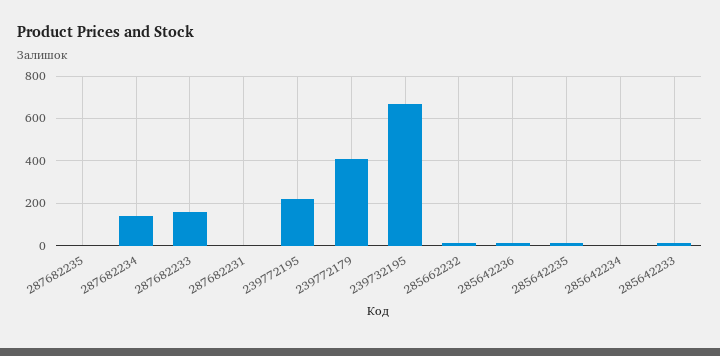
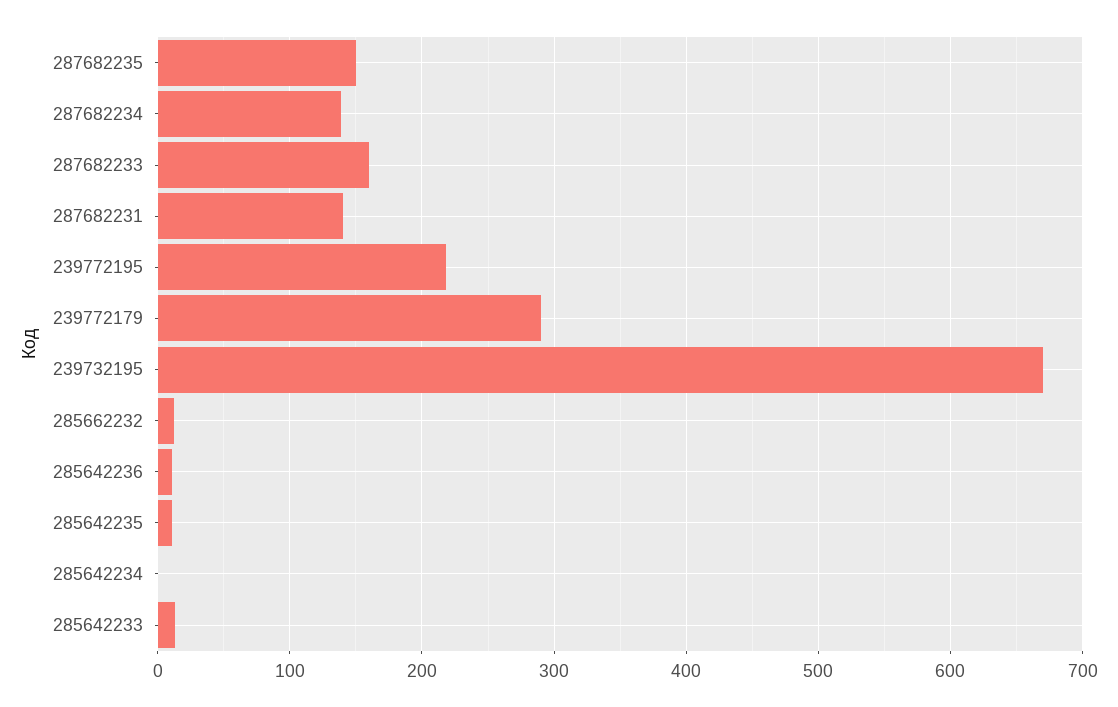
287682235: 0 -> 150
287682231: 0 -> 140
239772179: 400 -> 290

